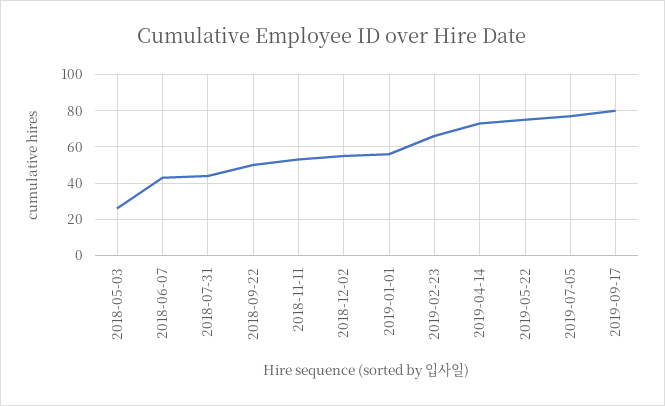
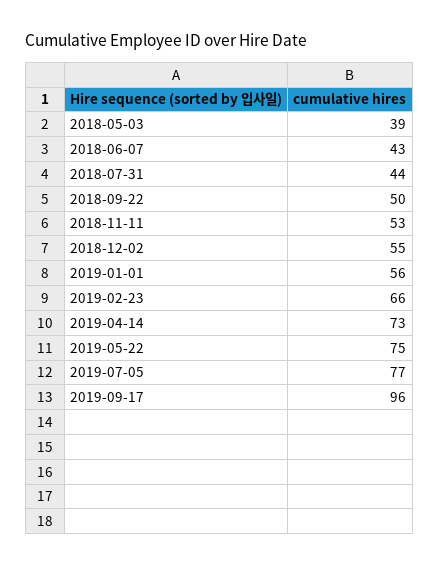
2018-05-03: 25 -> 39
2019-09-17: 80 -> 96

